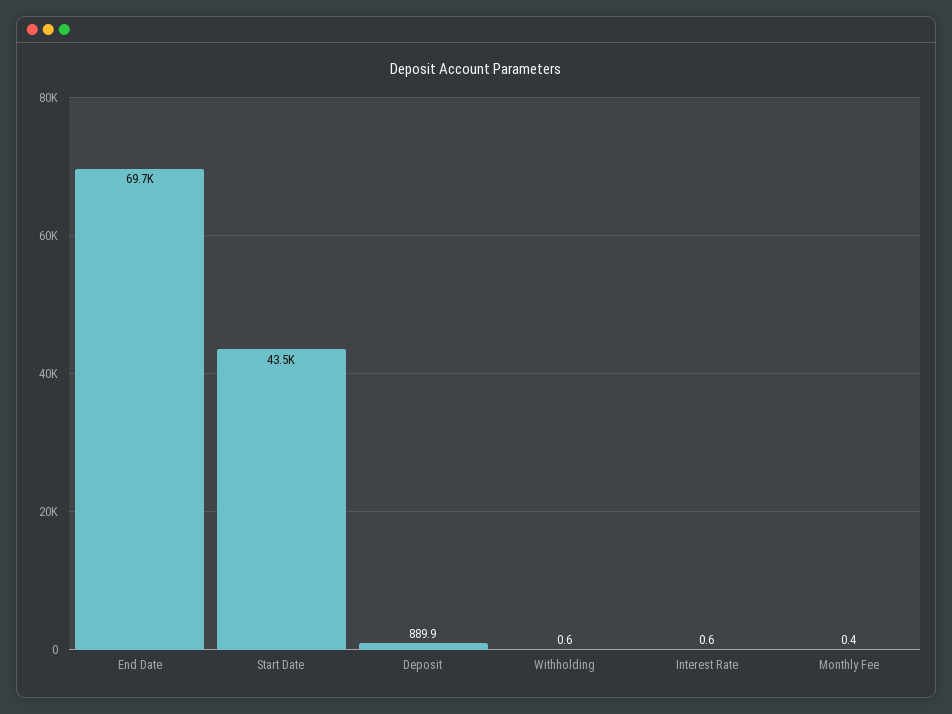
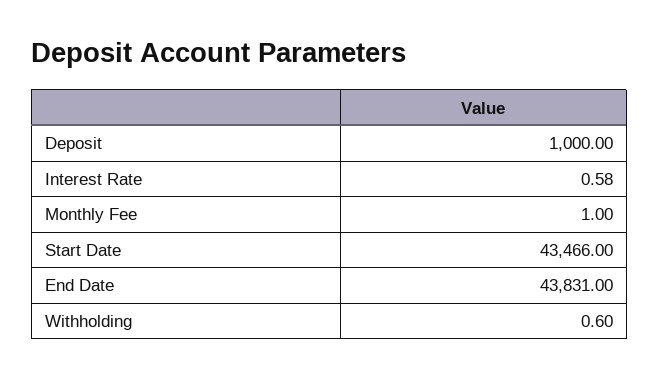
End Date: 69700 -> 43831
Deposit: 889.9 -> 1000
Monthly Fee: 0.4 -> 1

